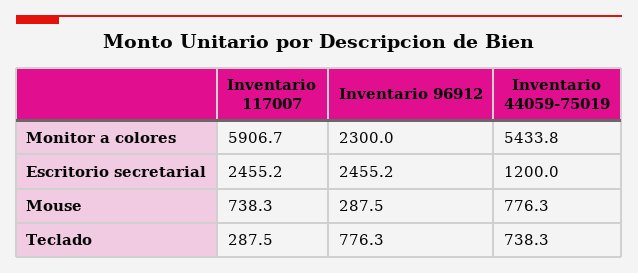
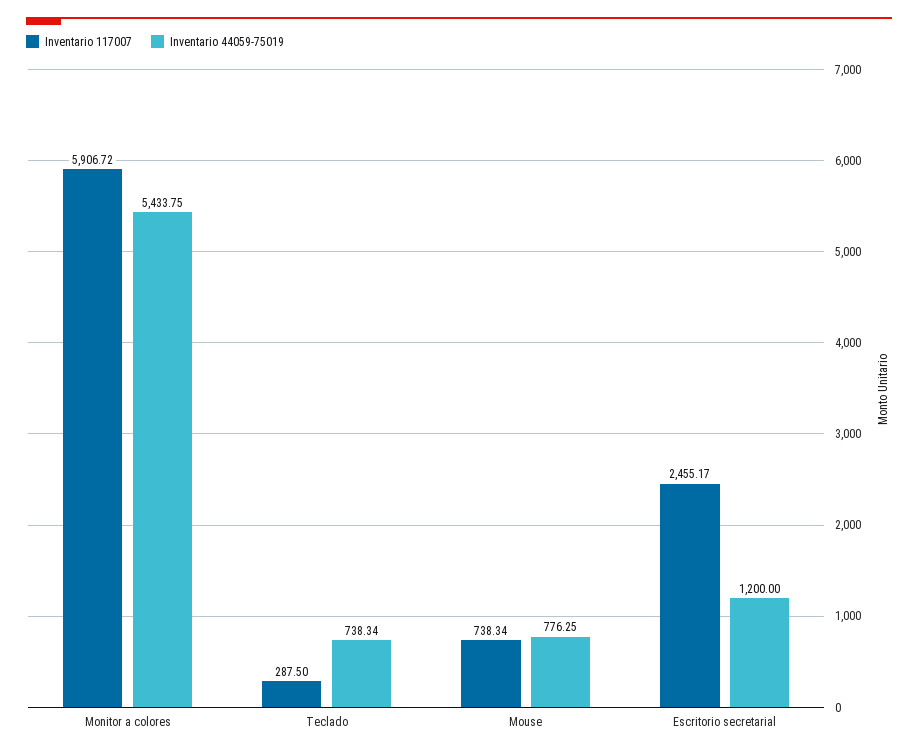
Inventario 96912, Monitor a colores: 2300 -> none
Inventario 96912, Escritorio secretarial: 2455.2 -> none
Inventario 96912, Mouse: 287.5 -> none
Inventario 96912, Teclado: 776.3 -> none

